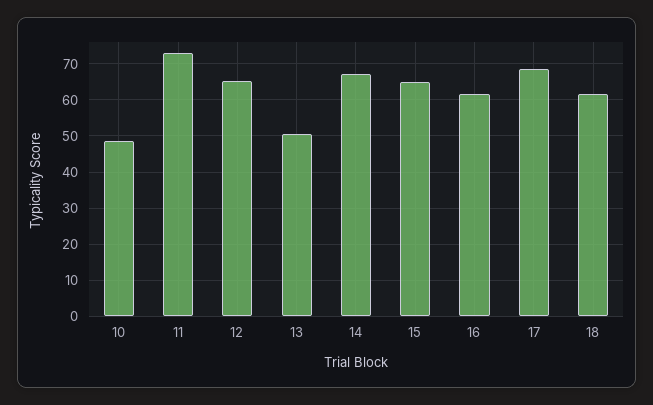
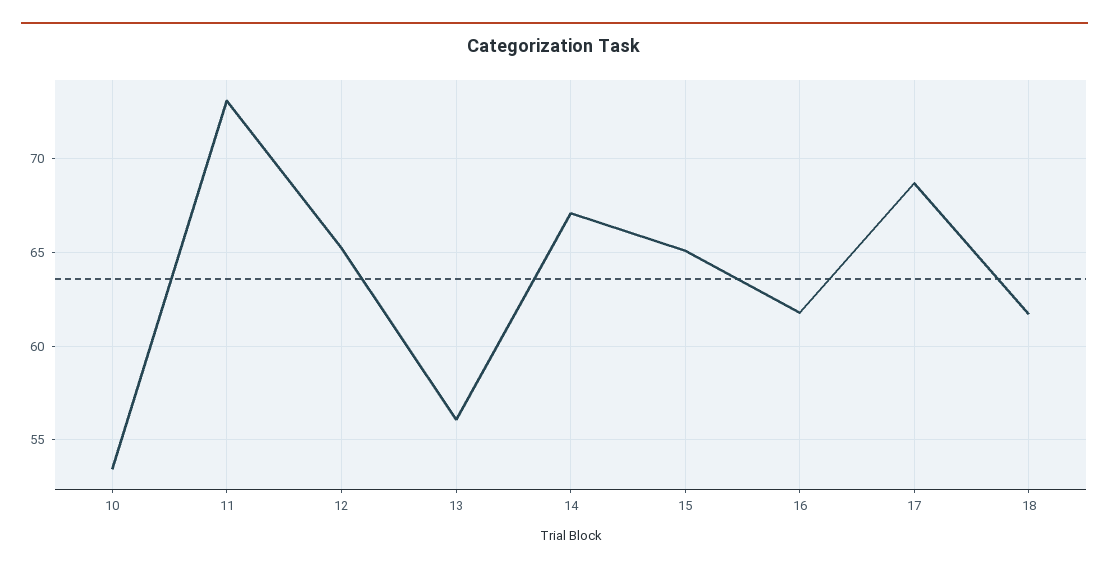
10: 48 -> 53.5
13: 50 -> 56

